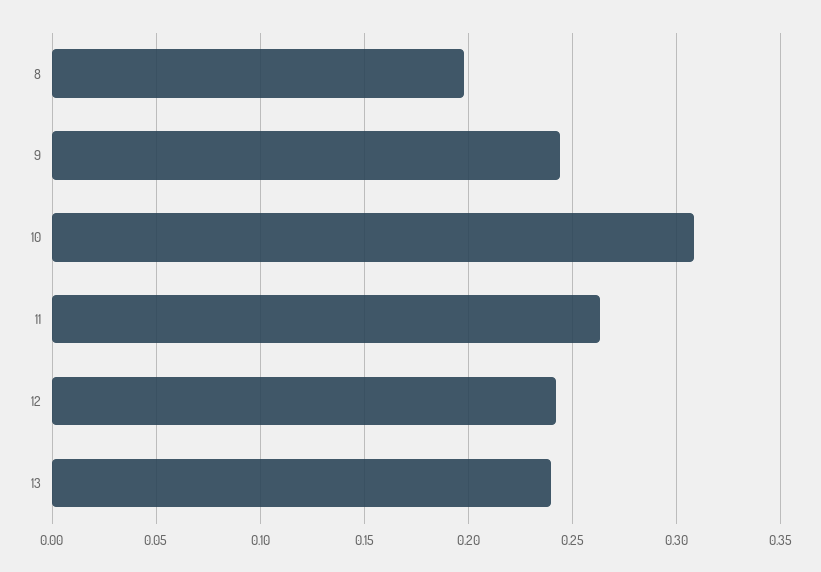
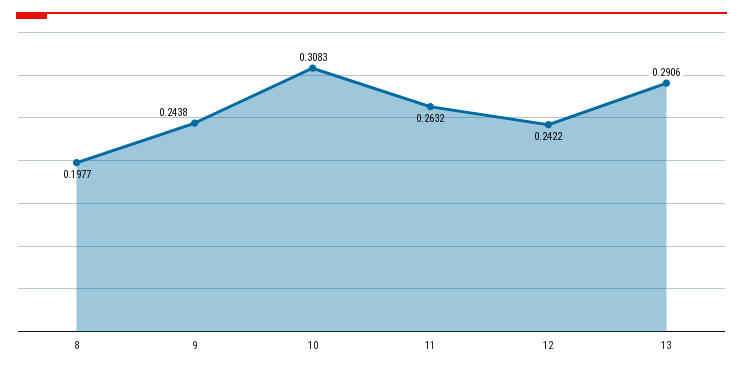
13: 0.24 -> 0.2906

